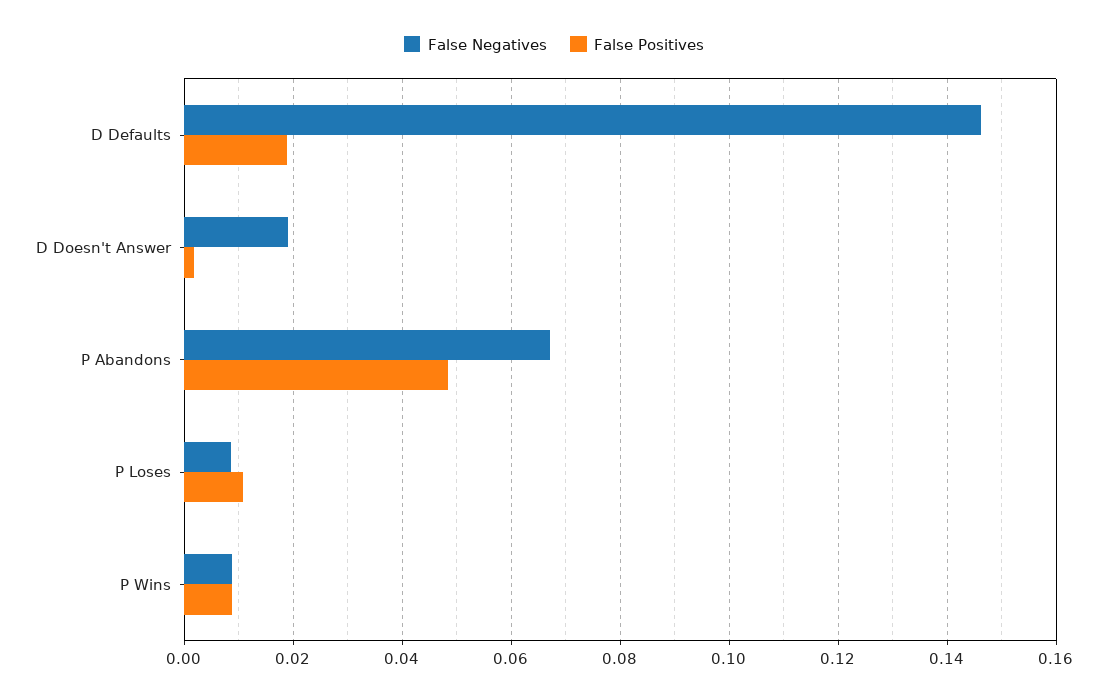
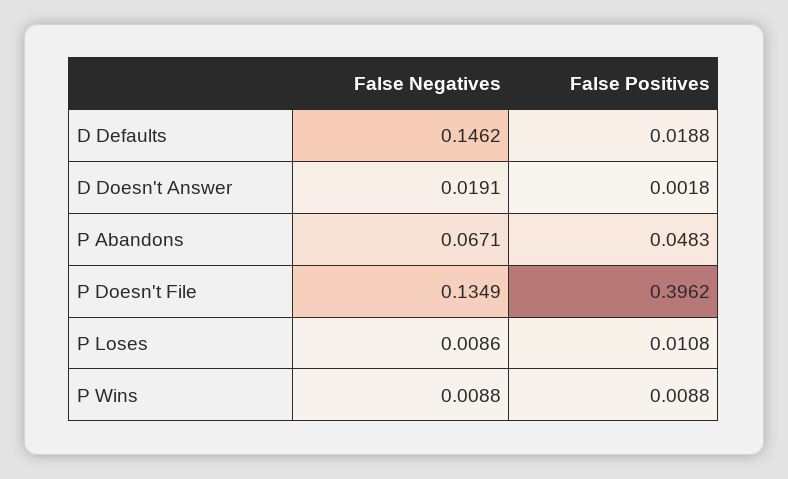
False Negatives, P Doesn't File: none -> 0.1349
False Positives, P Doesn't File: none -> 0.3962

